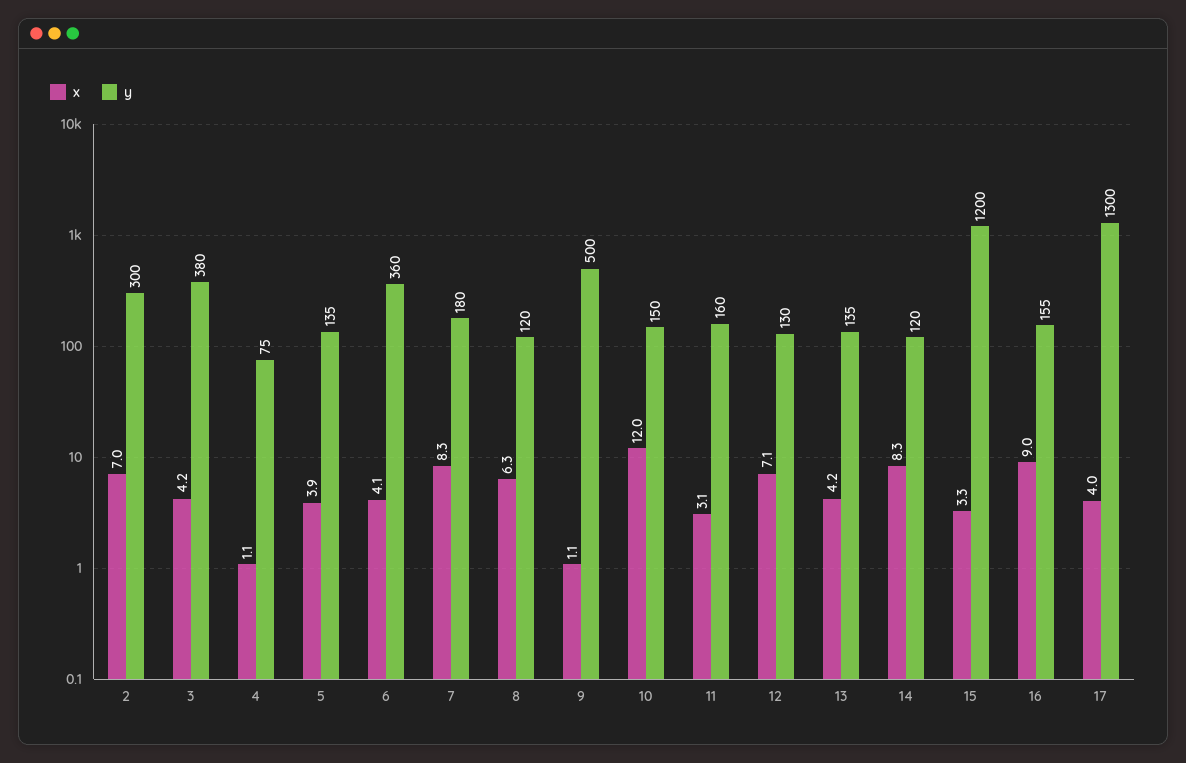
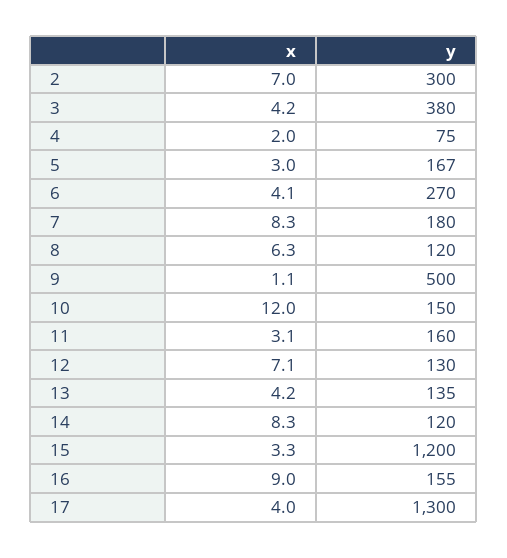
x, 4: 1.1 -> 2
x, 5: 3.9 -> 3
y, 5: 135 -> 167
y, 6: 360 -> 270

